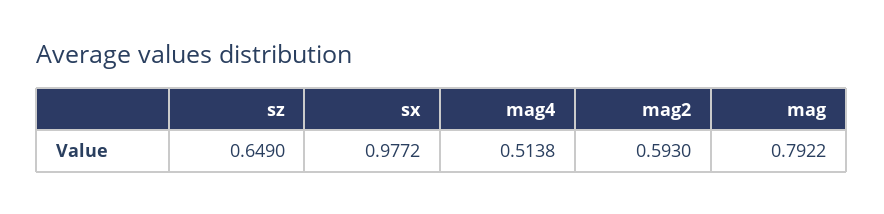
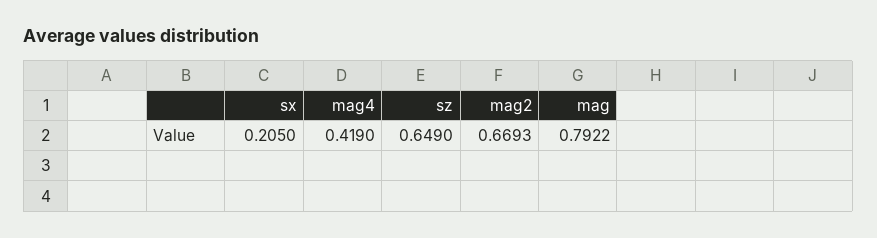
sx: 0.9772 -> 0.205
mag4: 0.5138 -> 0.419
mag2: 0.593 -> 0.6693

